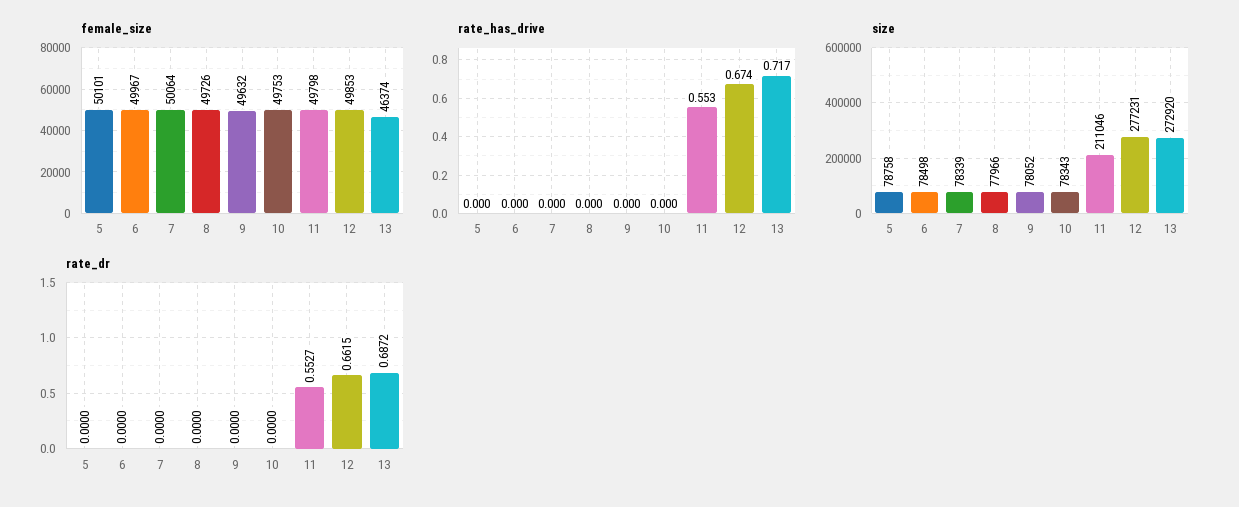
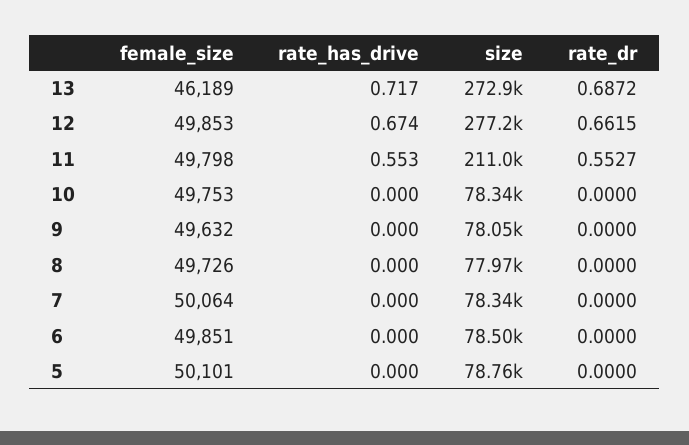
female_size, 6: 49967 -> 49851
female_size, 13: 46374 -> 46189

